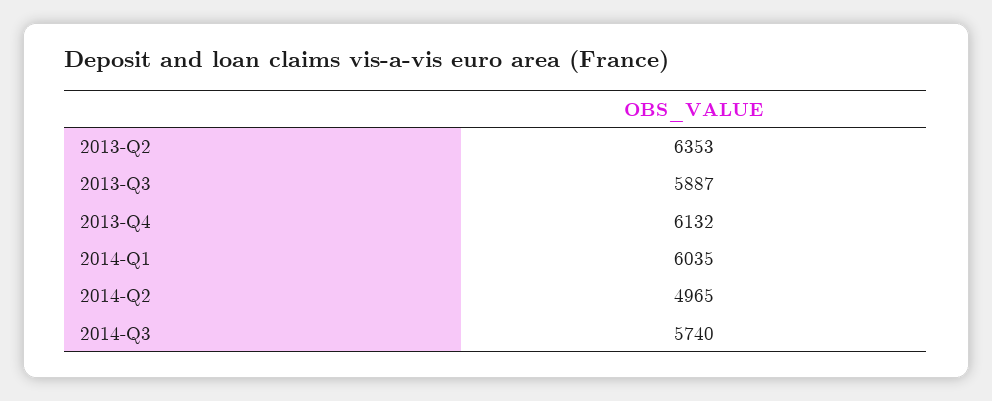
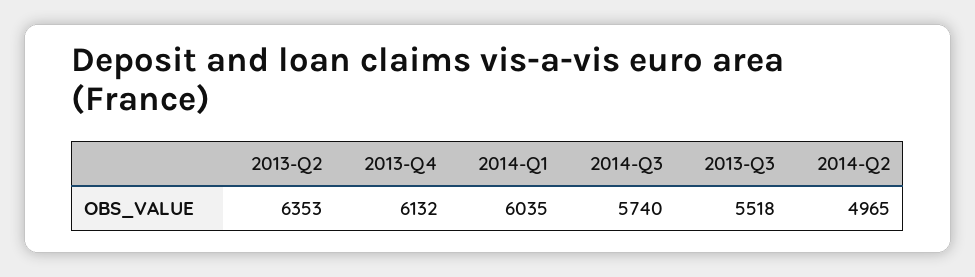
2013-Q3: 5887 -> 5518

